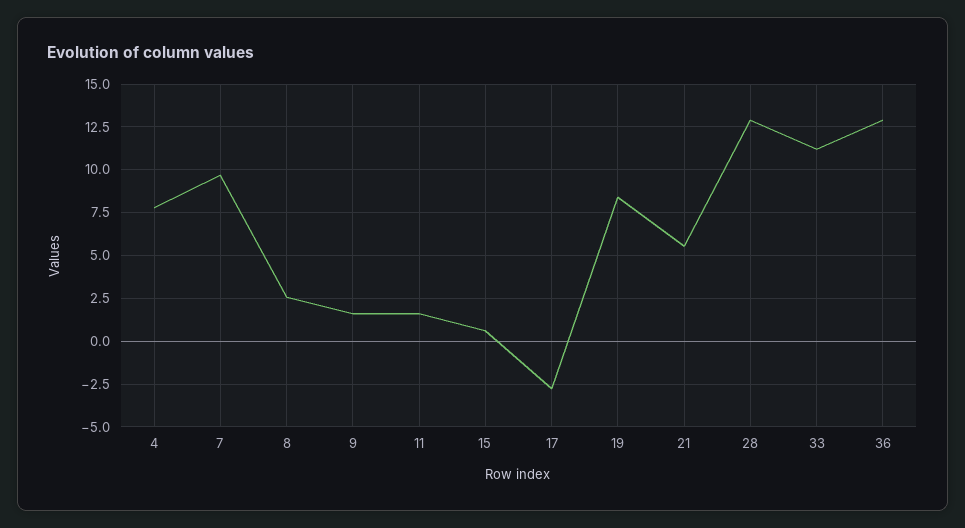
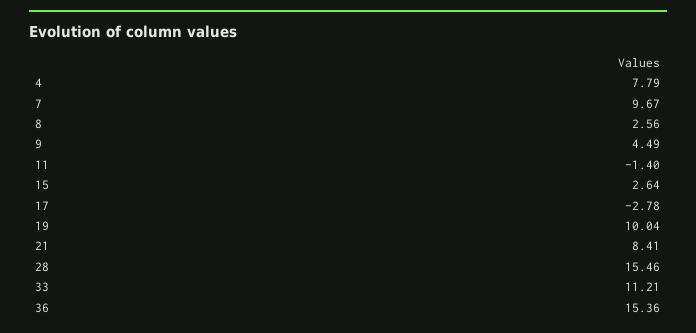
9: 1.5 -> 4.49
11: 1.5 -> -1.4
15: 0.5 -> 2.64
19: 8.5 -> 10.04
21: 5.5 -> 8.41
28: 13 -> 15.46
36: 13 -> 15.36

